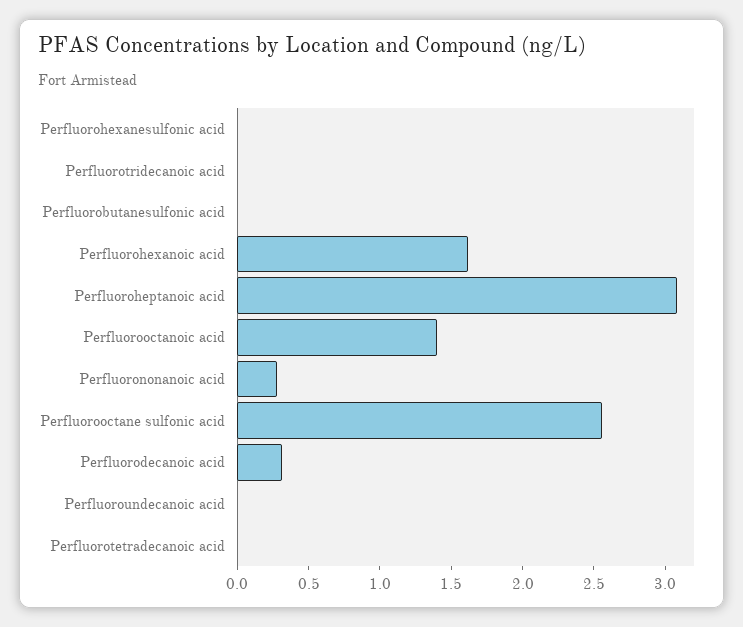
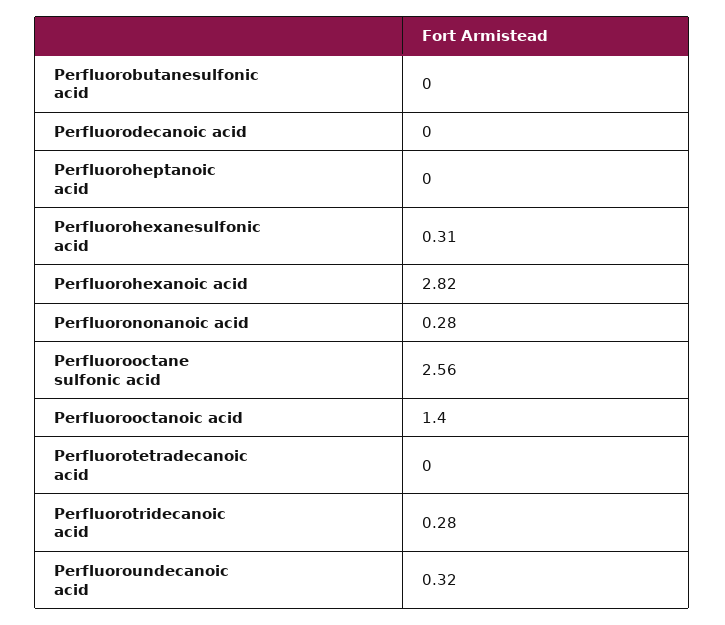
Perfluorohexanesulfonic acid: 0 -> 0.31
Perfluorotridecanoic acid: 0 -> 0.28
Perfluorohexanoic acid: 1.6 -> 2.82
Perfluoroheptanoic acid: 3.1 -> 0
Perfluorodecanoic acid: 0.3 -> 0
Perfluoroundecanoic acid: 0 -> 0.32

